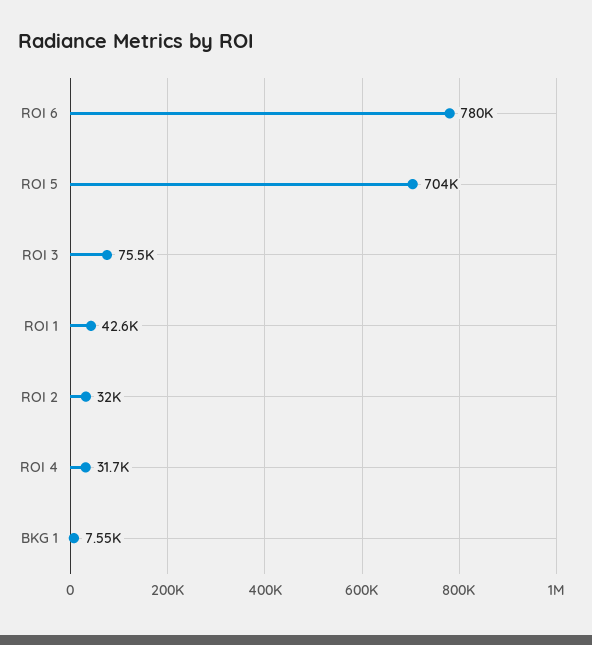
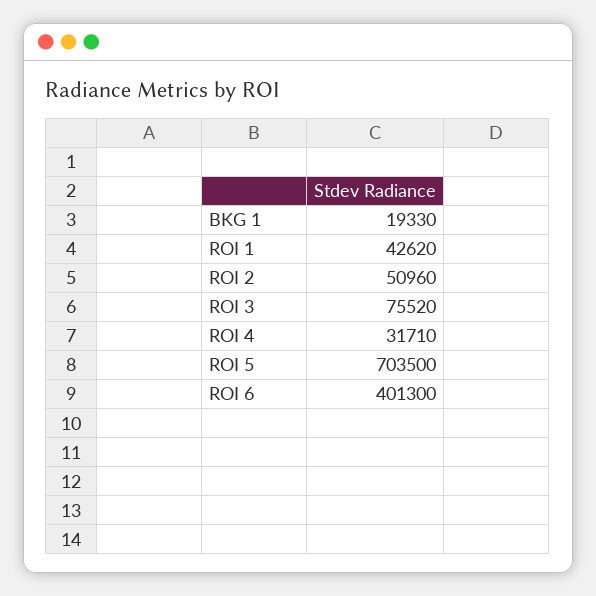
ROI 6: 780000 -> 401300
ROI 2: 32000 -> 50960
BKG 1: 7550 -> 19330

